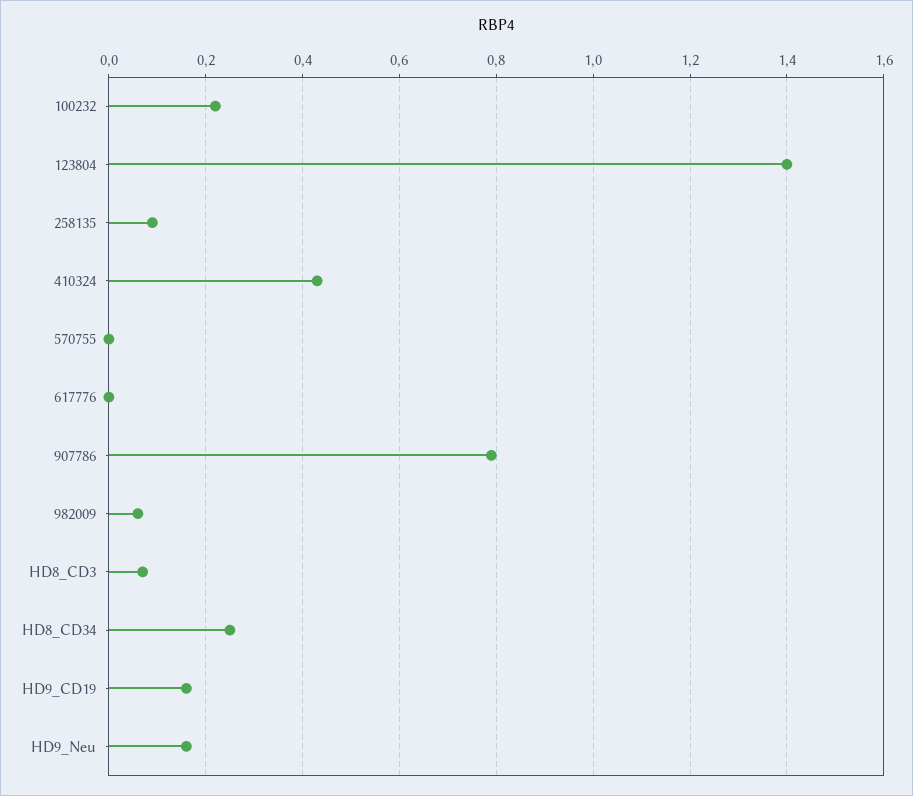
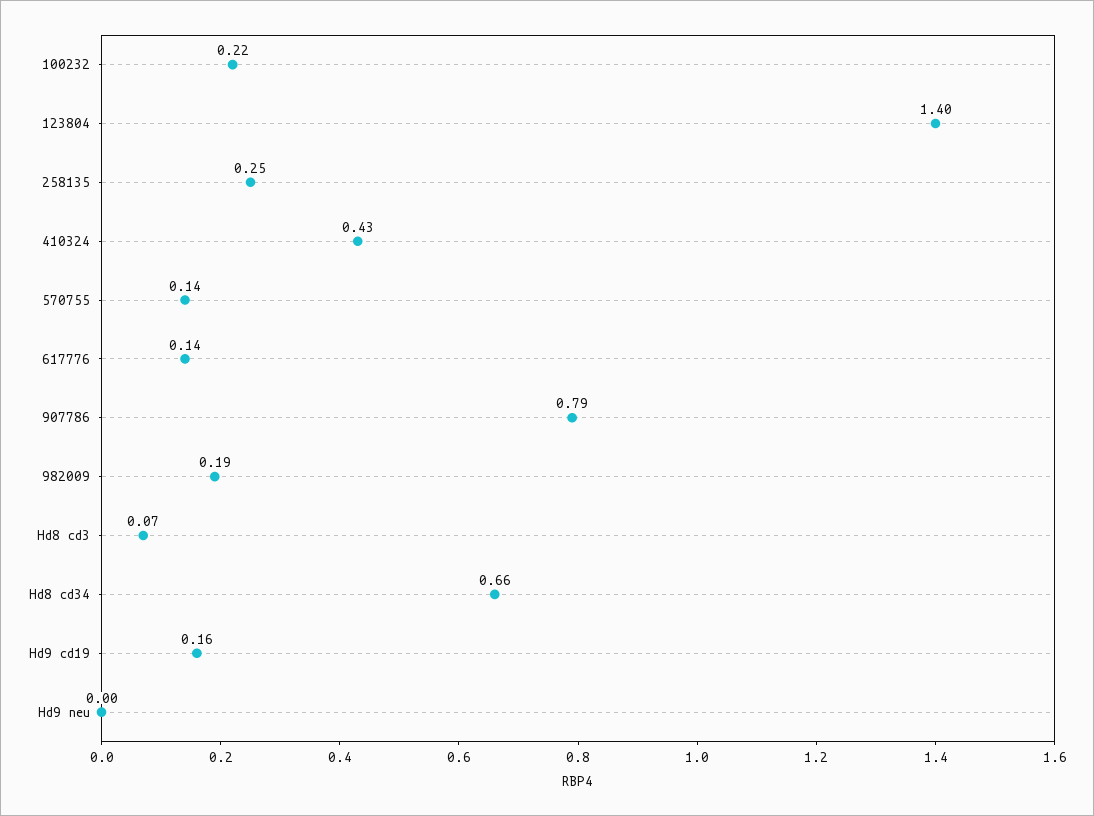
258135: 0.1 -> 0.25
570755: 0 -> 0.14
617776: 0 -> 0.14
982009: 0.05 -> 0.19
HD8_CD34: 0.25 -> 0.66
HD9_Neu: 0.15 -> 0

